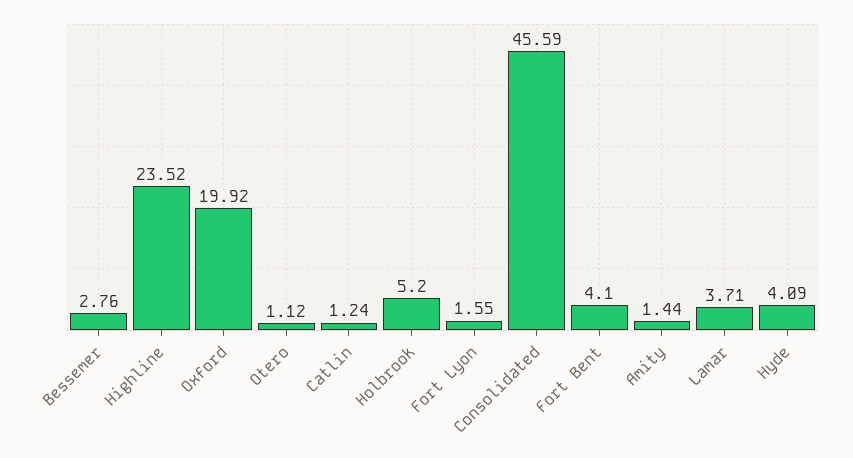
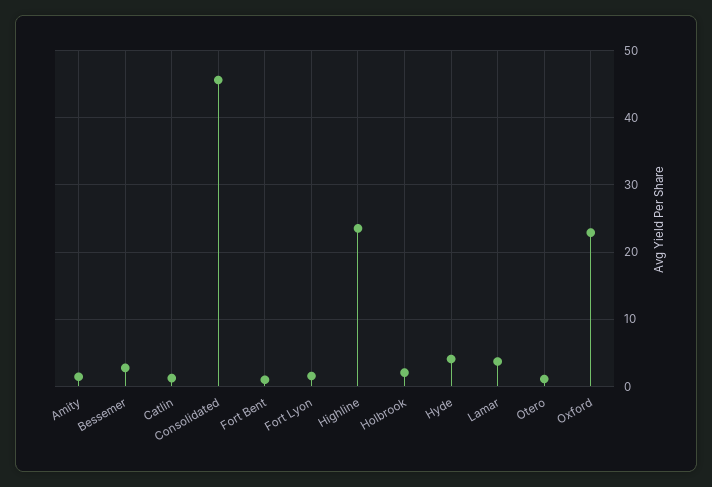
Oxford: 19.92 -> 23
Holbrook: 5.2 -> 2
Fort Bent: 4.1 -> 1

